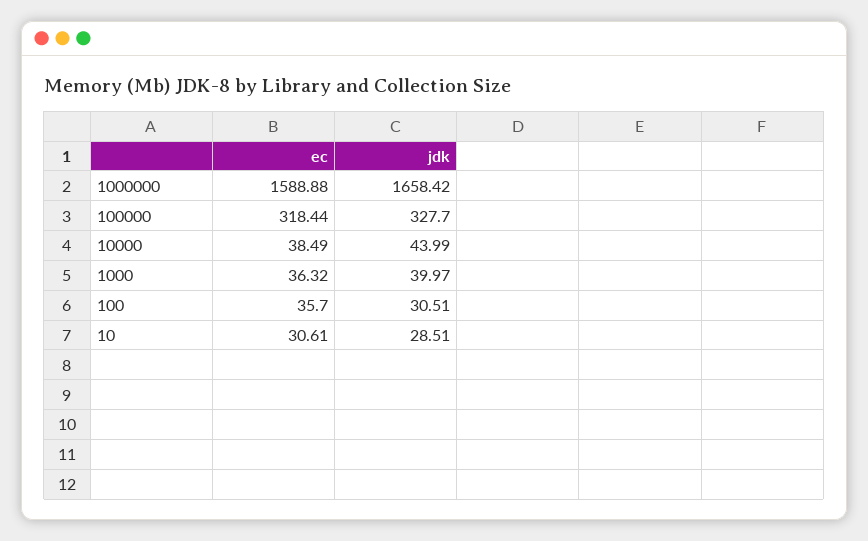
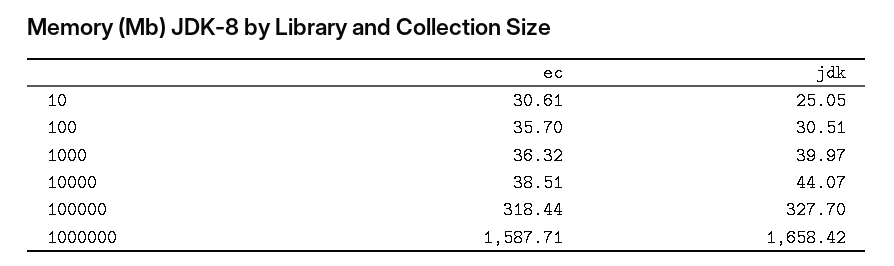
ec, 1000000: 1588.88 -> 1587.71
ec, 10000: 38.49 -> 38.51
jdk, 10000: 43.99 -> 44.07
jdk, 10: 28.51 -> 25.05

